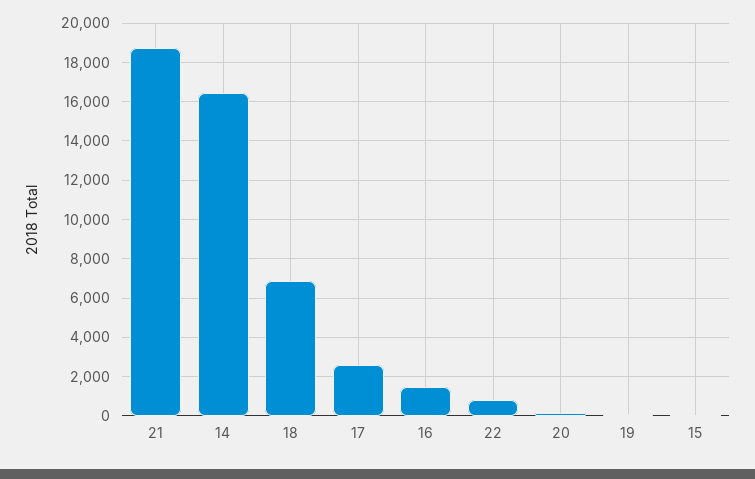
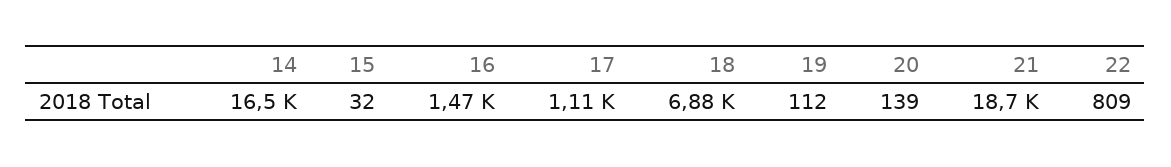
17: 2500 -> 1110

